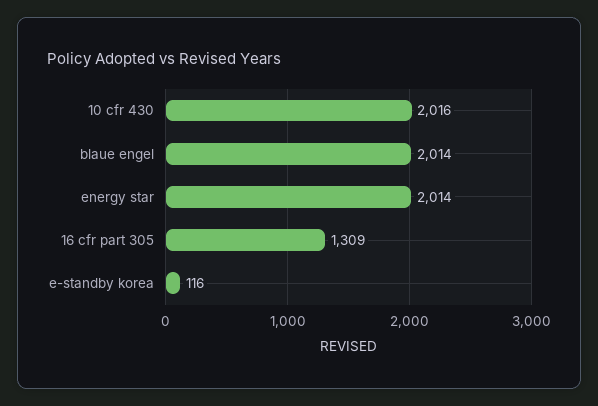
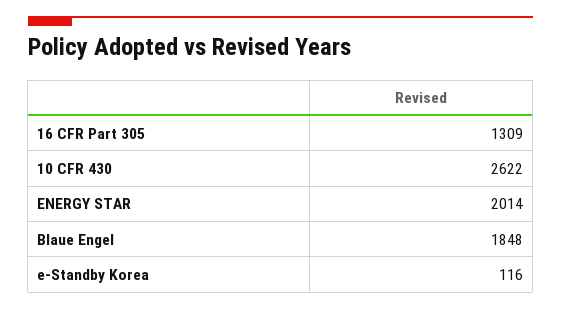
10 cfr 430: 2016 -> 2622
blaue engel: 2014 -> 1848

